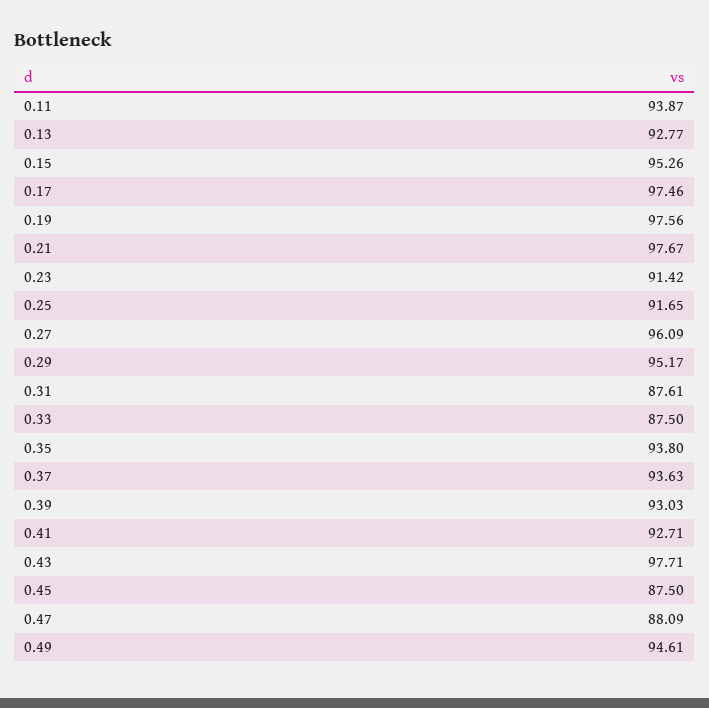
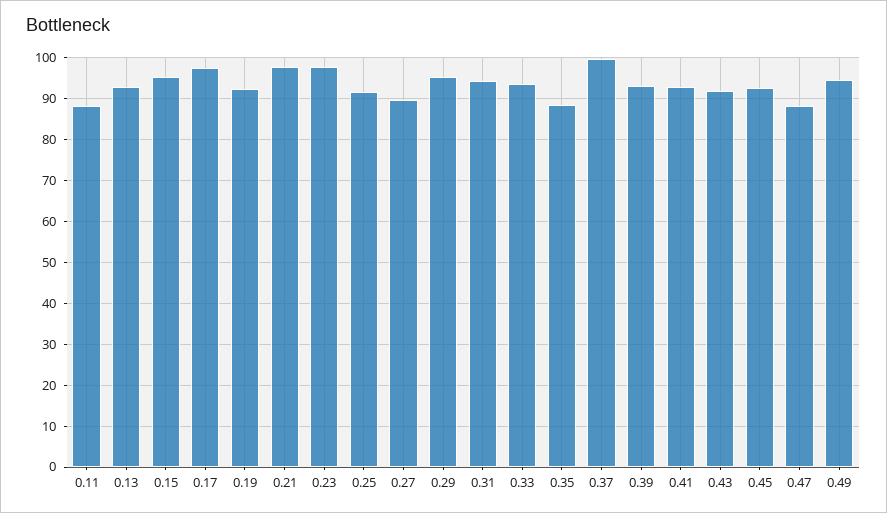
0.11: 93.87 -> 88
0.19: 97.56 -> 92
0.23: 91.42 -> 98
0.27: 96.09 -> 90
0.31: 87.61 -> 94
0.33: 87.5 -> 94
0.35: 93.8 -> 88
0.37: 93.63 -> 100
0.43: 97.71 -> 92
0.45: 87.5 -> 92

